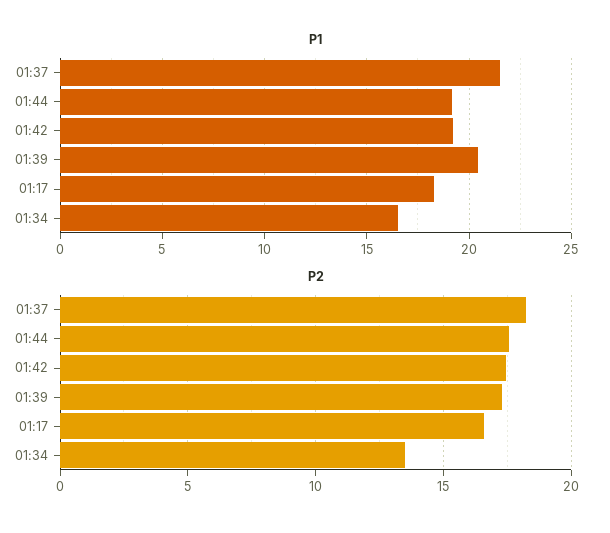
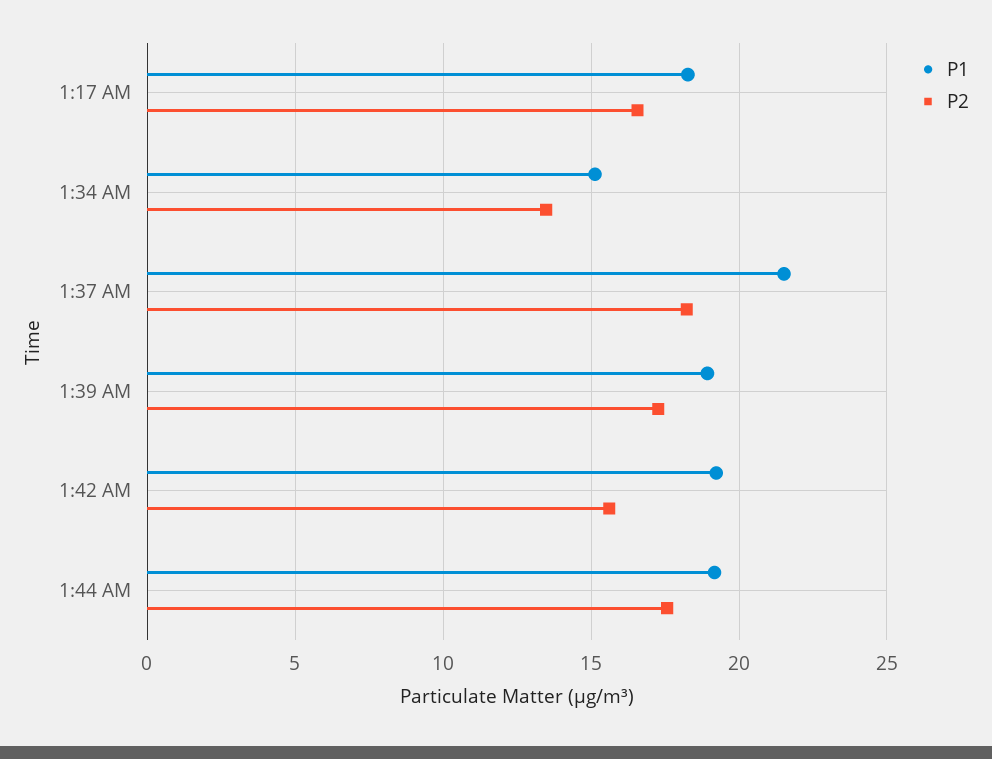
P1, 01:39: 20.5 -> 19
P1, 01:34: 16.5 -> 15
P2, 01:42: 17.5 -> 15.5

